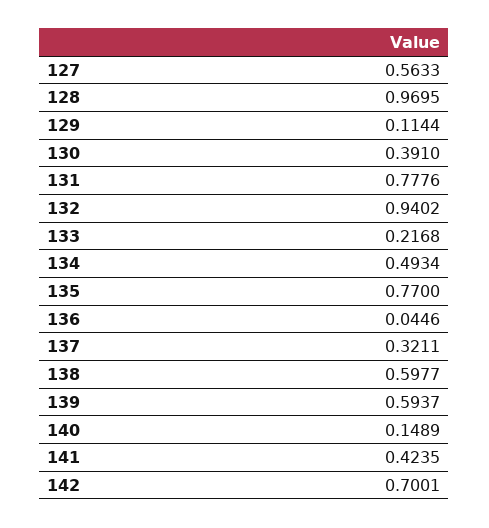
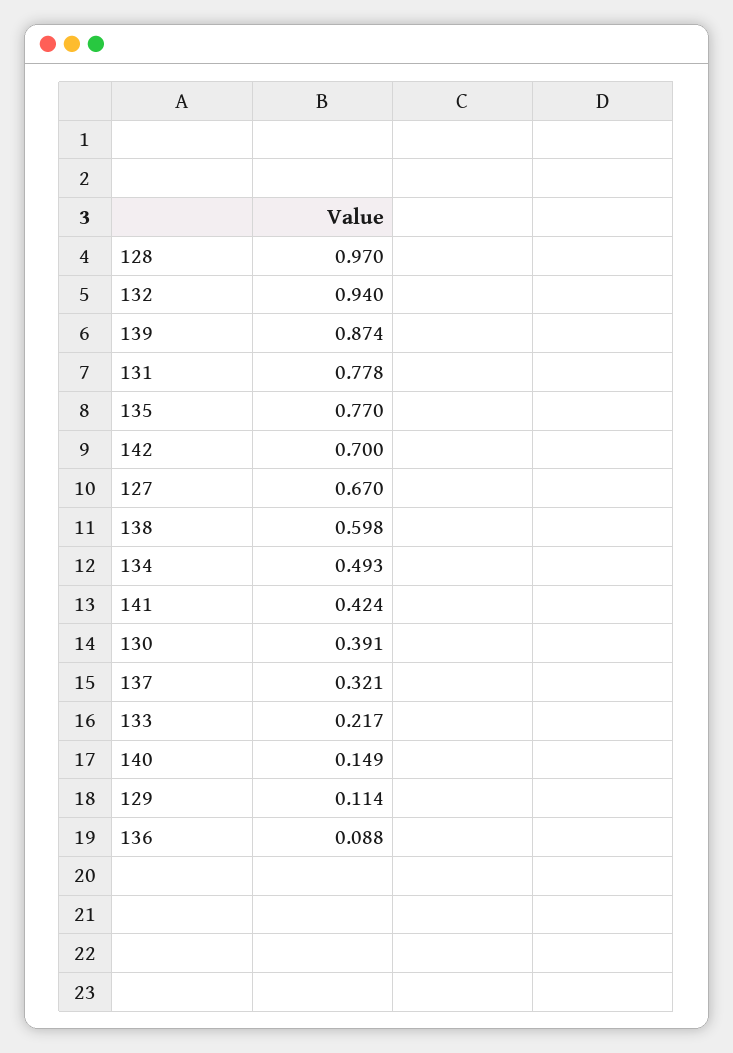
127: 0.5633 -> 0.67
136: 0.0446 -> 0.088
139: 0.5937 -> 0.874

